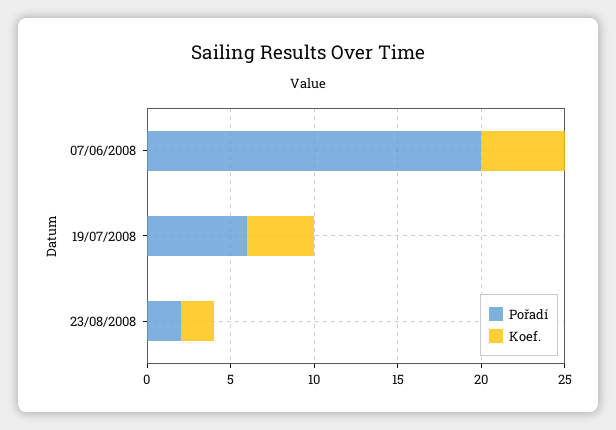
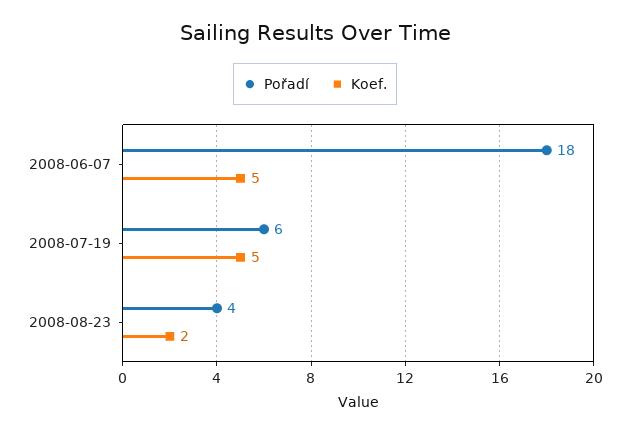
Pořadí, 07/06/2008: 20 -> 18
Koef., 19/07/2008: 4 -> 5
Pořadí, 23/08/2008: 2 -> 4

